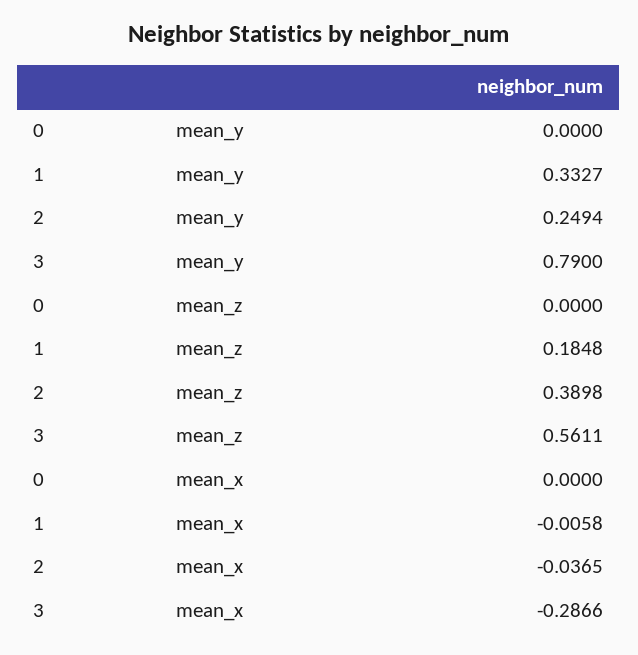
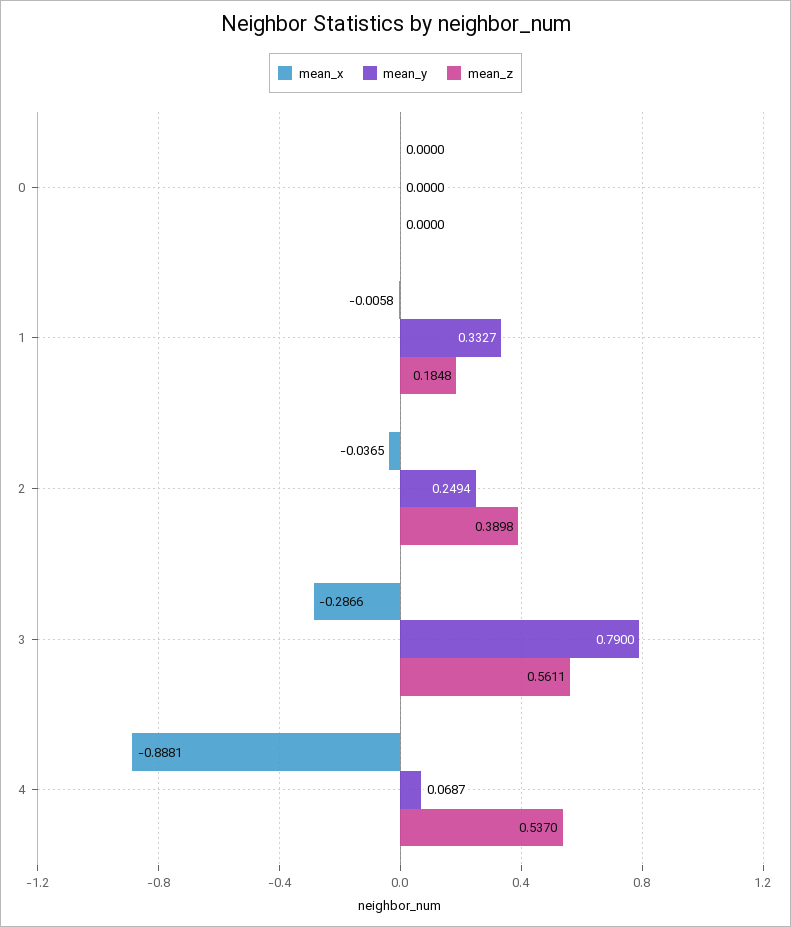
mean_x, 4: none -> -0.8881
mean_y, 4: none -> 0.0687
mean_z, 4: none -> 0.537

